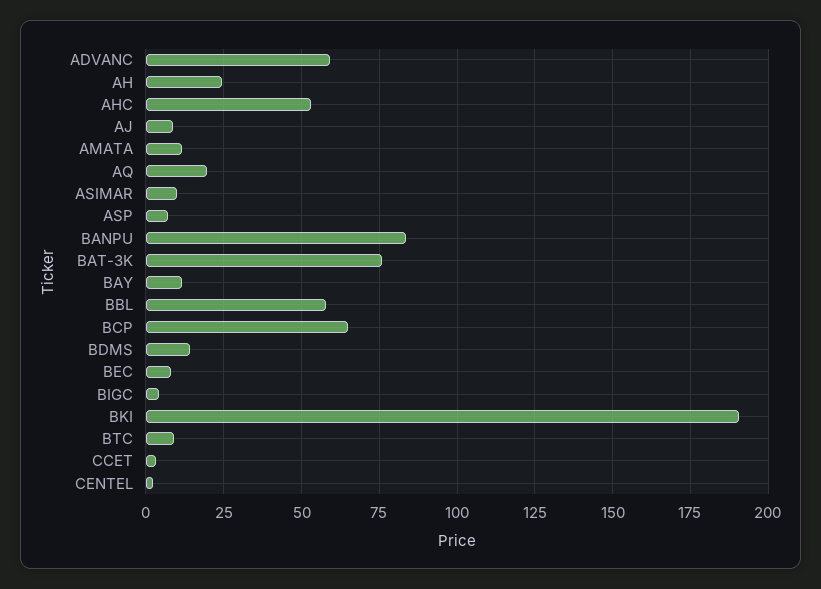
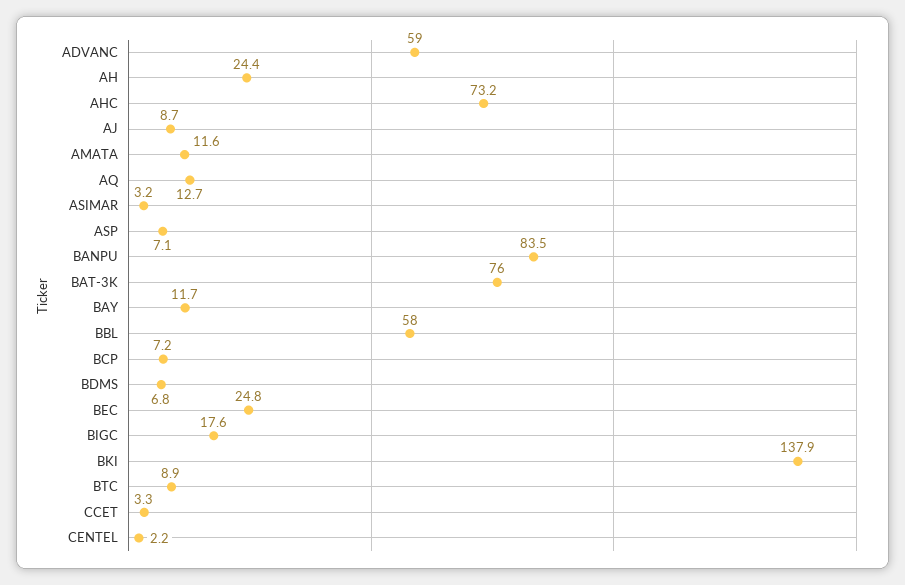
AHC: 52.5 -> 73.2
AQ: 20 -> 12.7
ASIMAR: 10 -> 3.2
BCP: 65 -> 7.2
BDMS: 15 -> 6.8
BEC: 7.5 -> 24.8
BIGC: 5 -> 17.6
BKI: 190 -> 137.9

